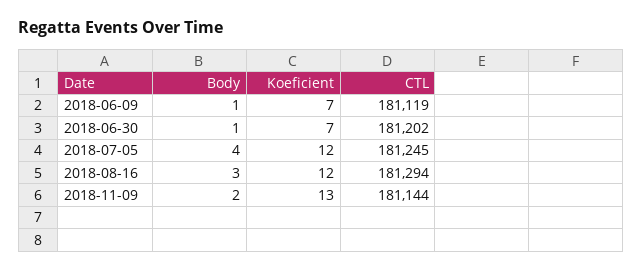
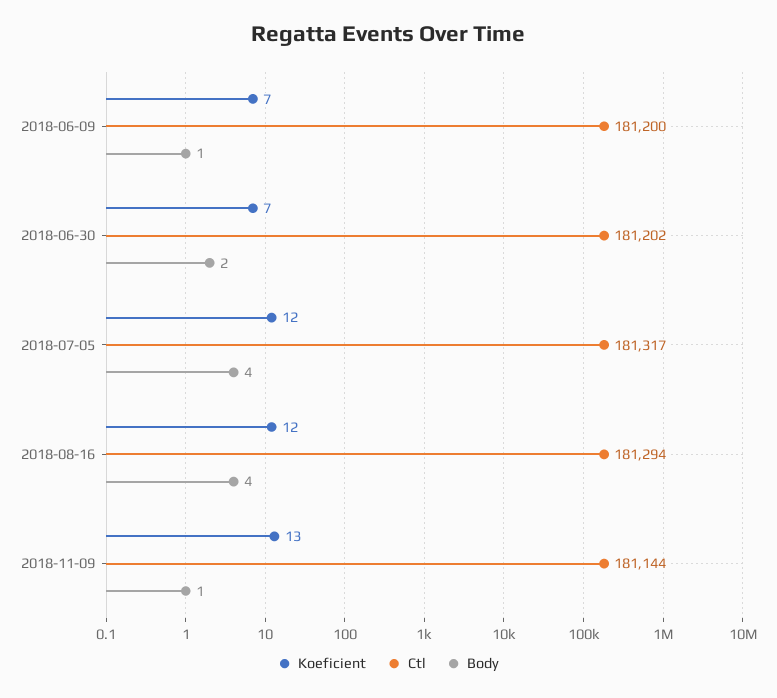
CTL, 2018-06-09: 181119 -> 181200
Body, 2018-06-30: 1 -> 2
CTL, 2018-07-05: 181245 -> 181317
Body, 2018-08-16: 3 -> 4
Body, 2018-11-09: 2 -> 1

